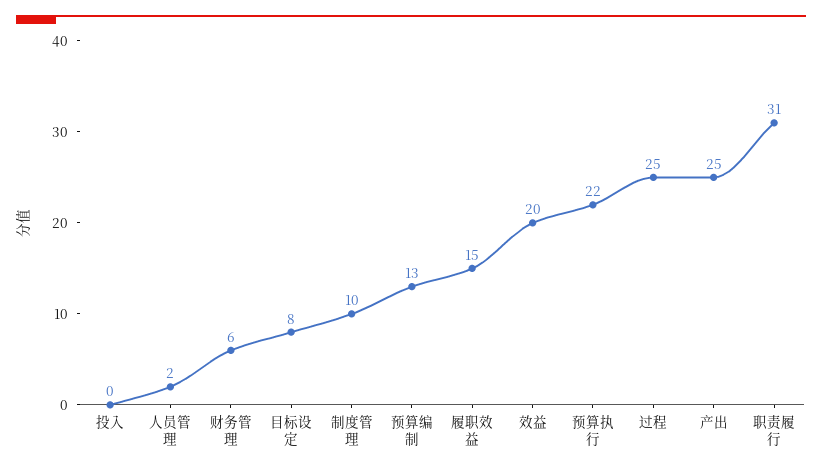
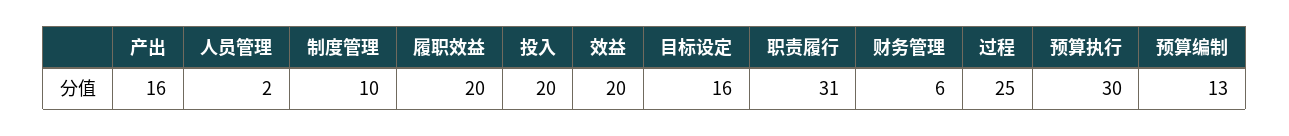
投入: 0 -> 20
目标设定: 8 -> 16
履职效益: 15 -> 20
预算执行: 22 -> 30
产出: 25 -> 16

